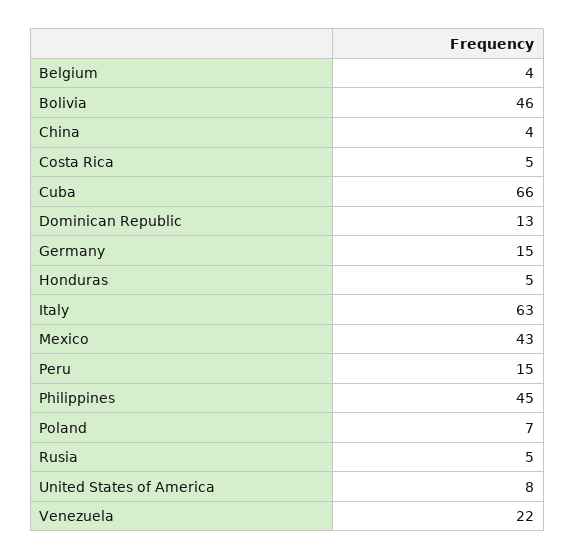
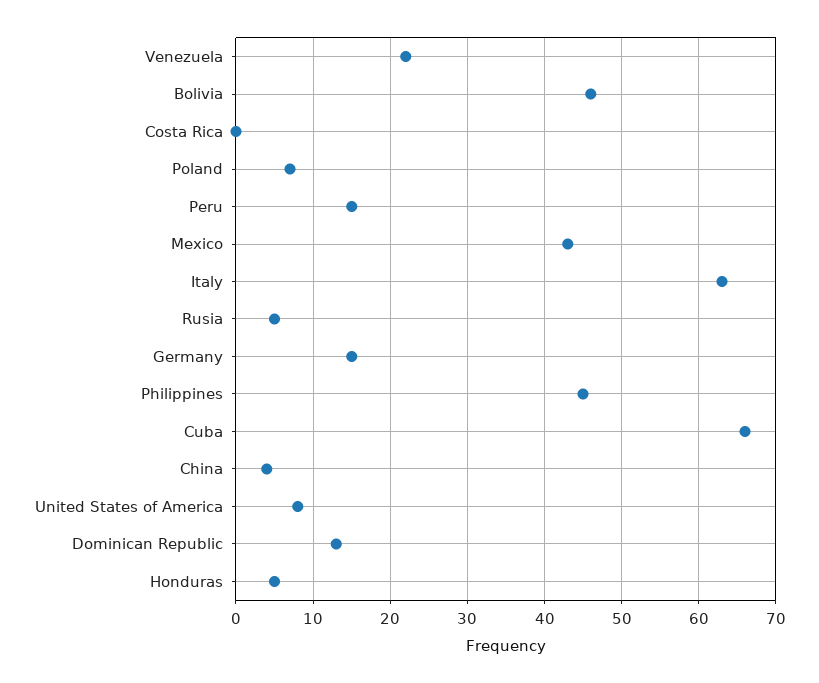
Belgium: 4 -> none
Costa Rica: 5 -> 0

